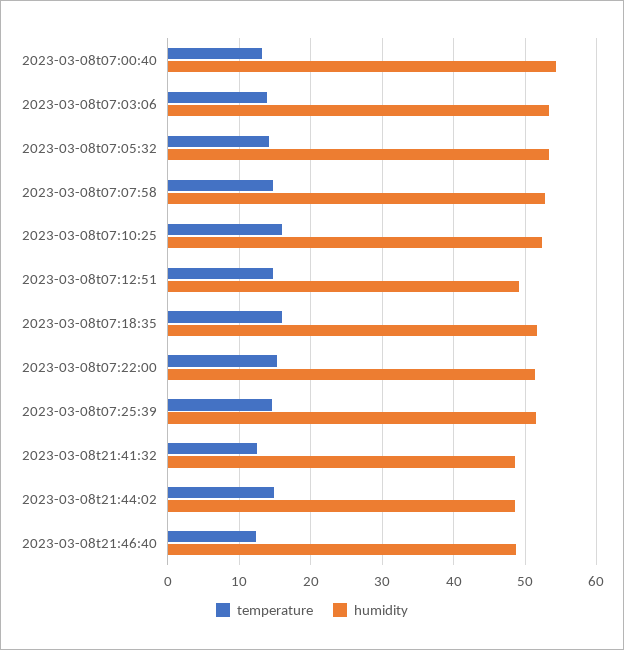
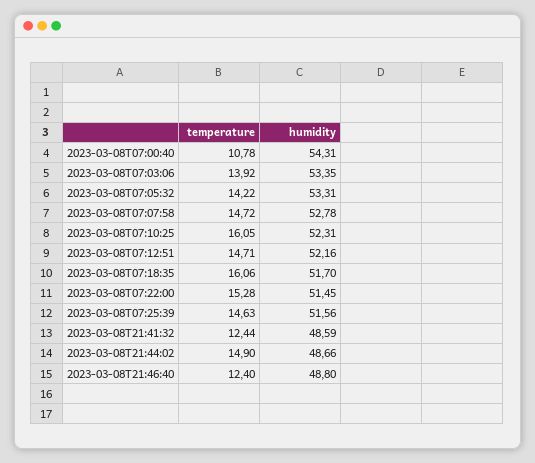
temperature, 2023-03-08t07:00:40: 13 -> 10.78
humidity, 2023-03-08t07:12:51: 49 -> 52.16

